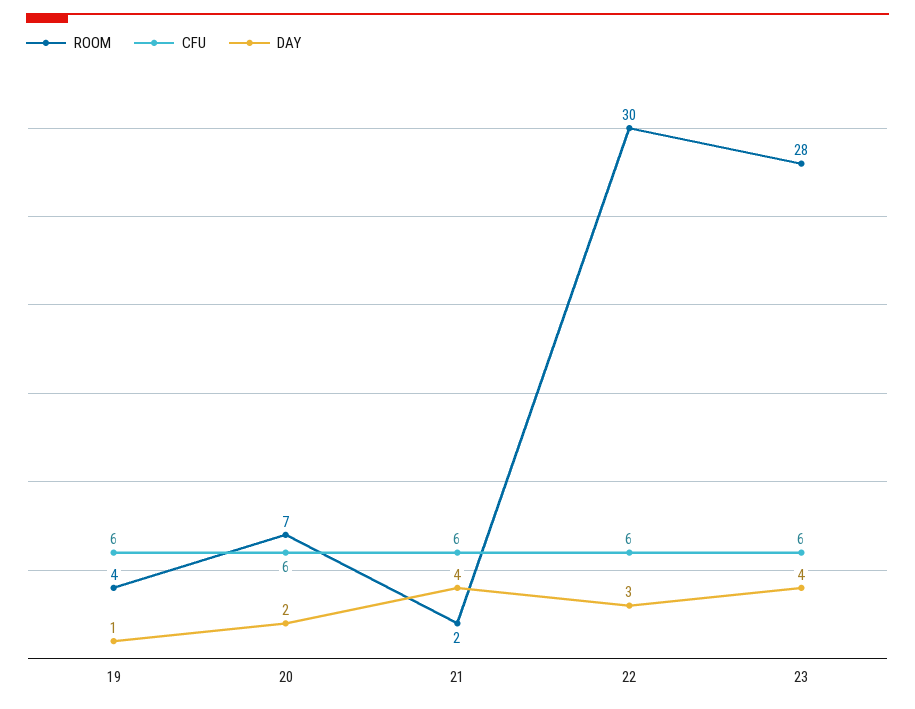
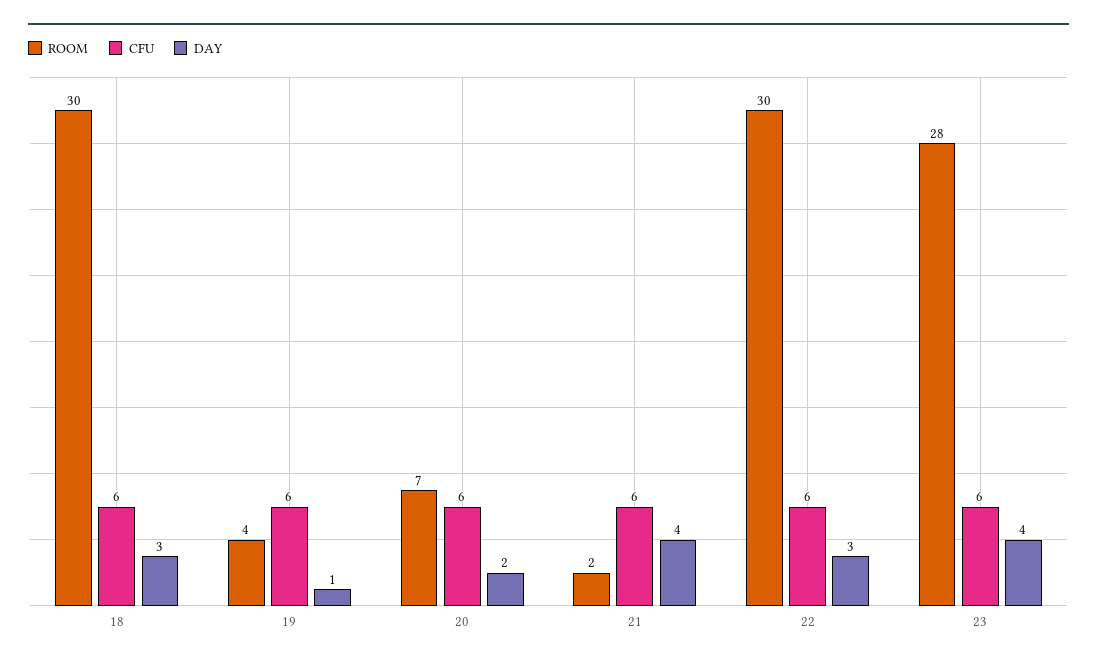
ROOM, 18: none -> 30
CFU, 18: none -> 6
DAY, 18: none -> 3

